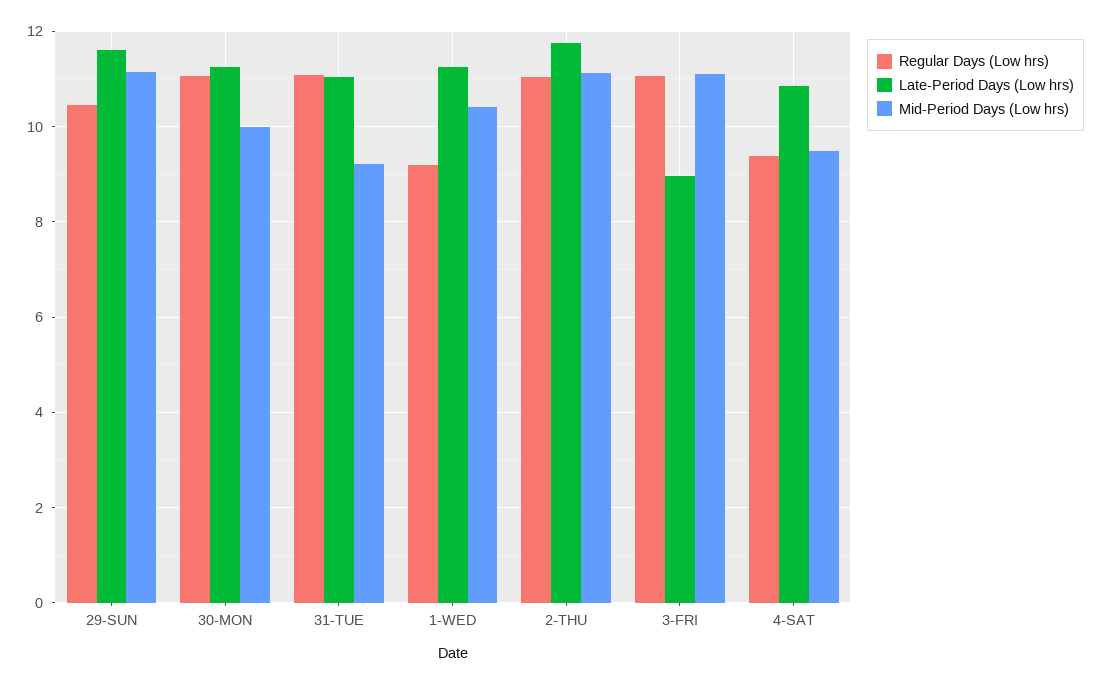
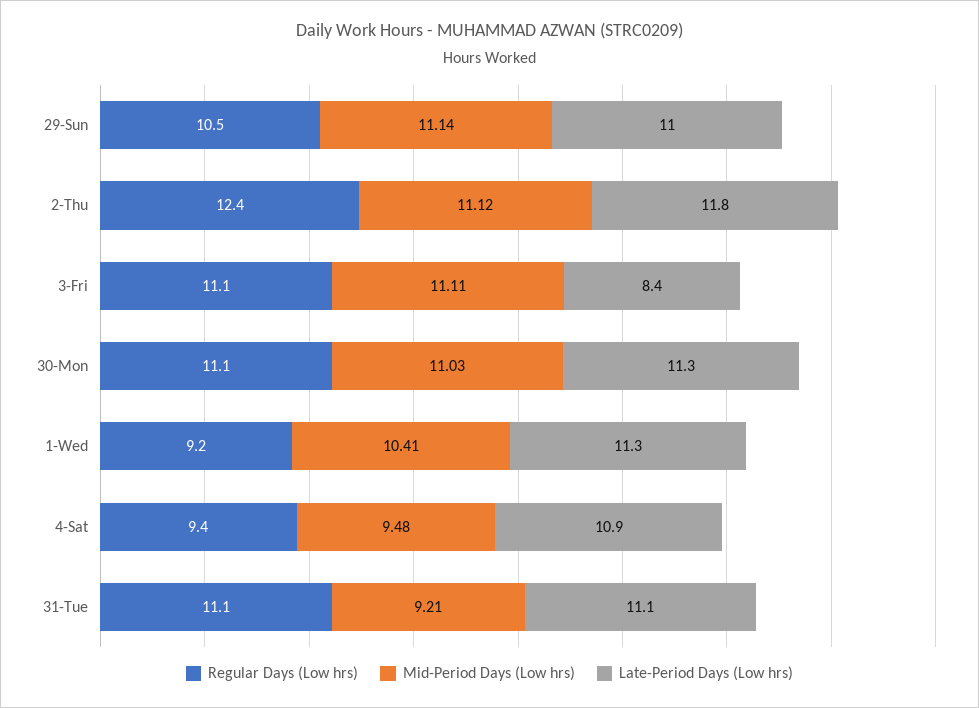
Late-Period Days (Low hrs), 29-SUN: 11.6 -> 11
Mid-Period Days (Low hrs), 30-MON: 10 -> 11.03
Regular Days (Low hrs), 2-THU: 11 -> 12.4
Late-Period Days (Low hrs), 3-FRI: 9 -> 8.4

